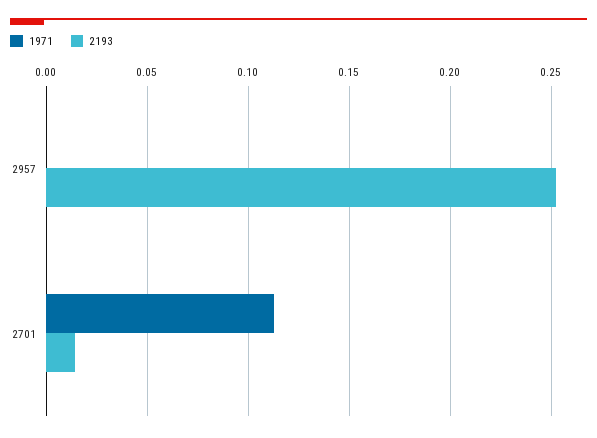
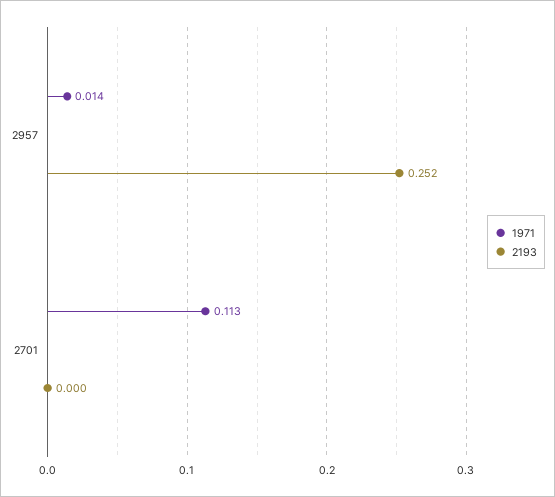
1971, 2957: 0 -> 0.014
2193, 2701: 0.015 -> 0

